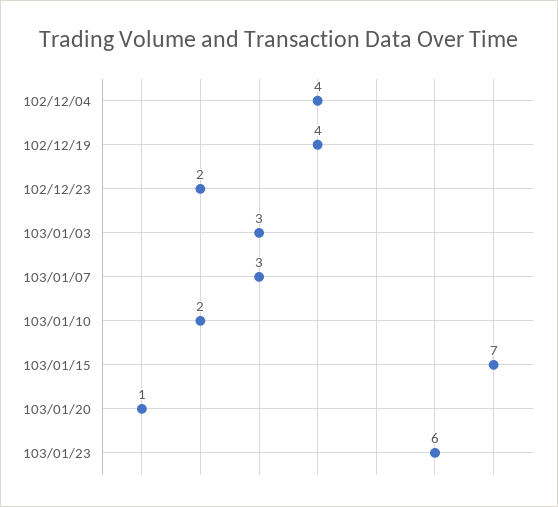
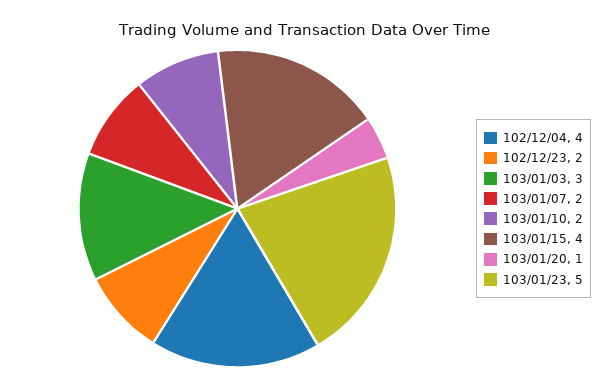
102/12/19: 4 -> none
103/01/07: 3 -> 2
103/01/15: 7 -> 4
103/01/23: 6 -> 5

